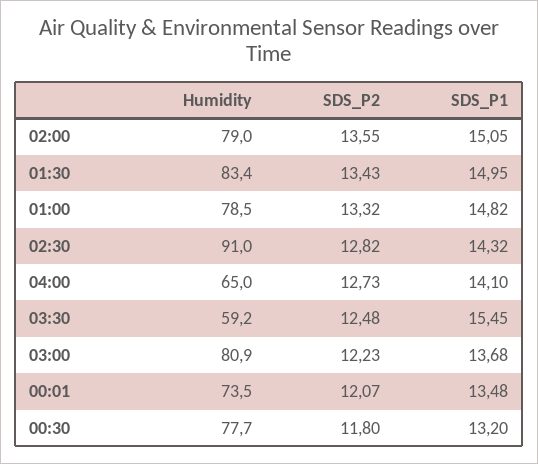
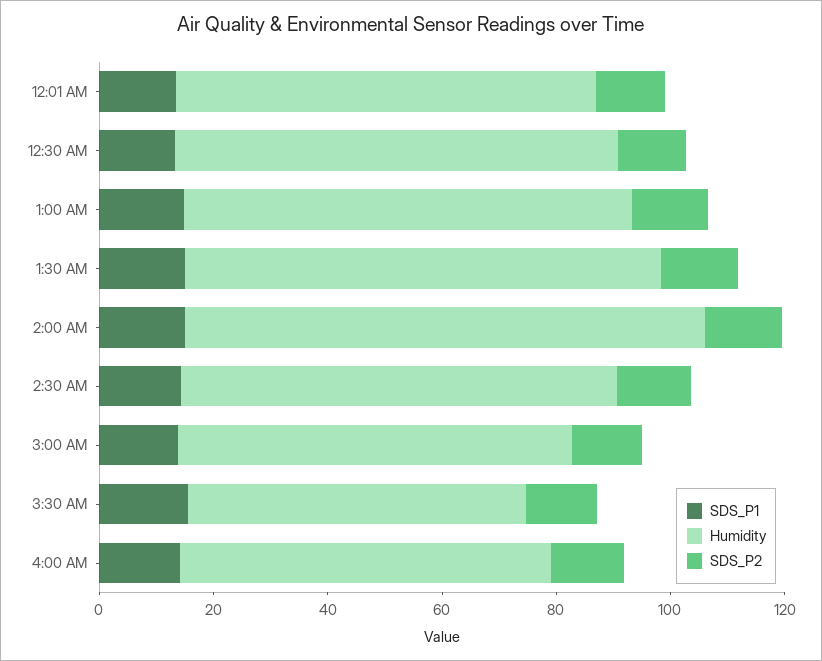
Humidity, 02:00: 79 -> 90
Humidity, 02:30: 91 -> 75
Humidity, 03:00: 80.9 -> 70

